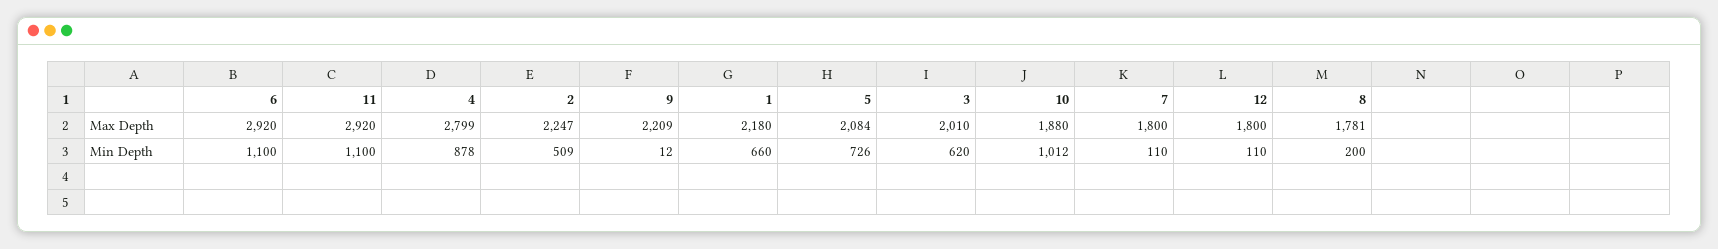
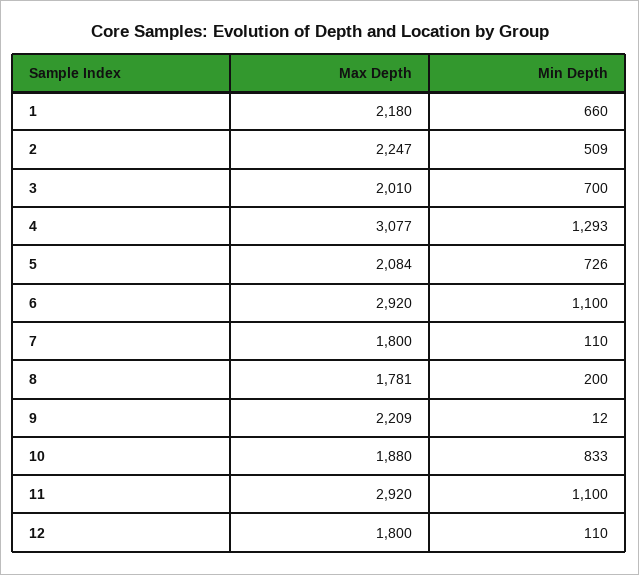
4, Max Depth: 2799 -> 3077
4, Min Depth: 878 -> 1293
3, Min Depth: 620 -> 700
10, Min Depth: 1012 -> 833

